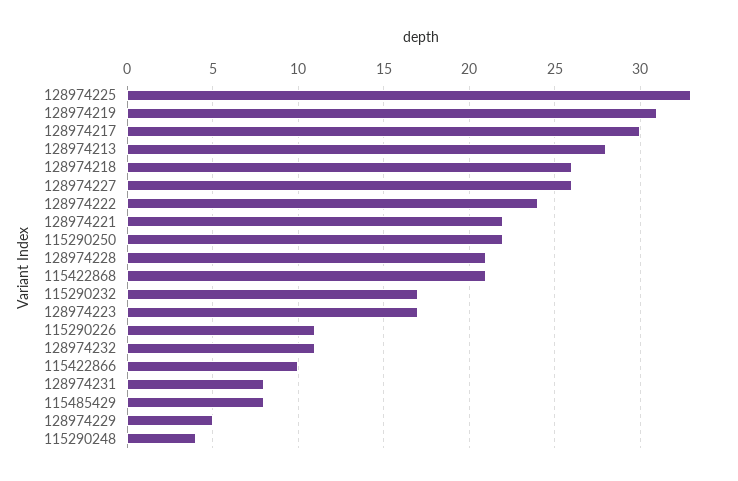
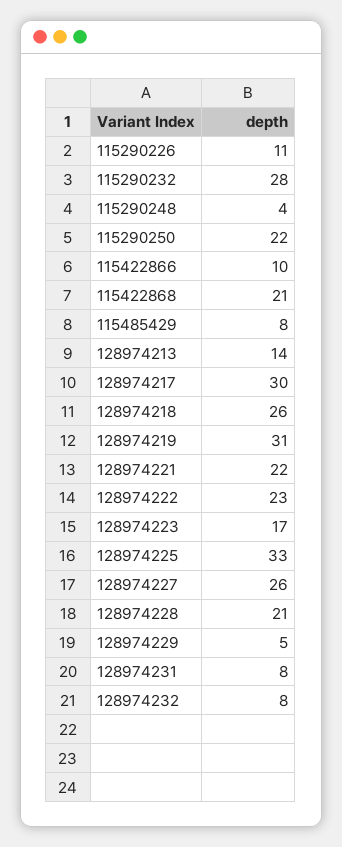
128974213: 28 -> 14
128974222: 24 -> 23
115290232: 17 -> 28
128974232: 11 -> 8

